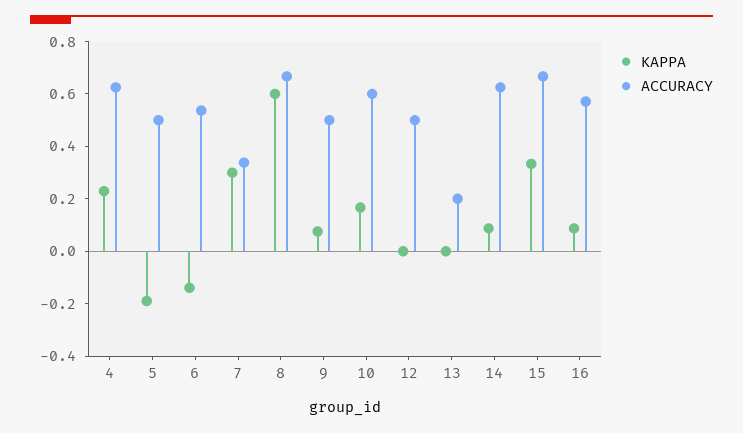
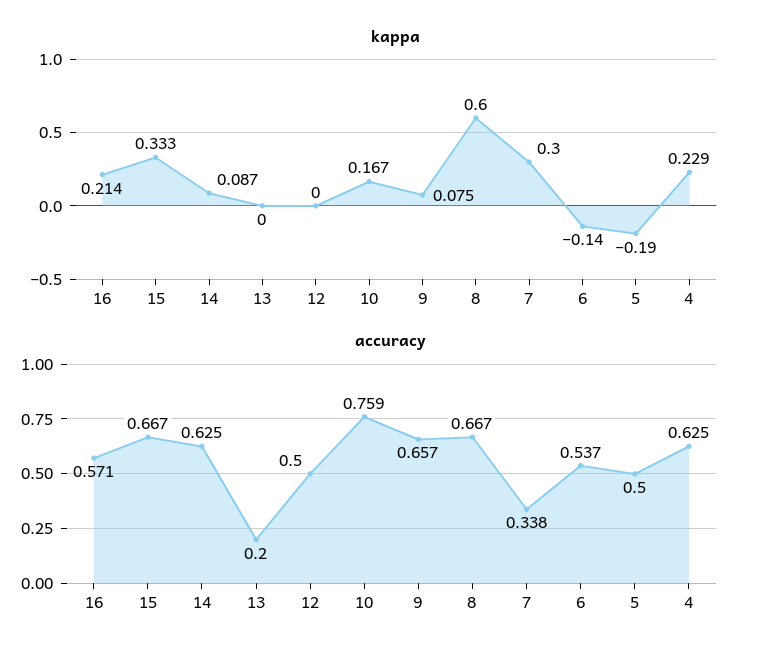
ACCURACY, 9: 0.5 -> 0.657
ACCURACY, 10: 0.6 -> 0.759
KAPPA, 16: 0.1 -> 0.214

